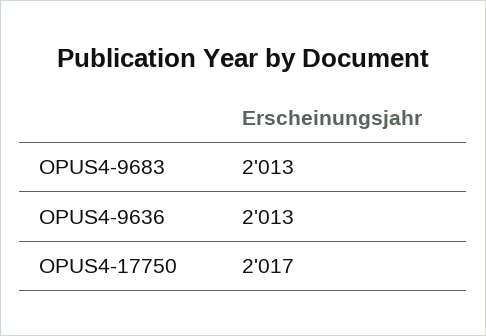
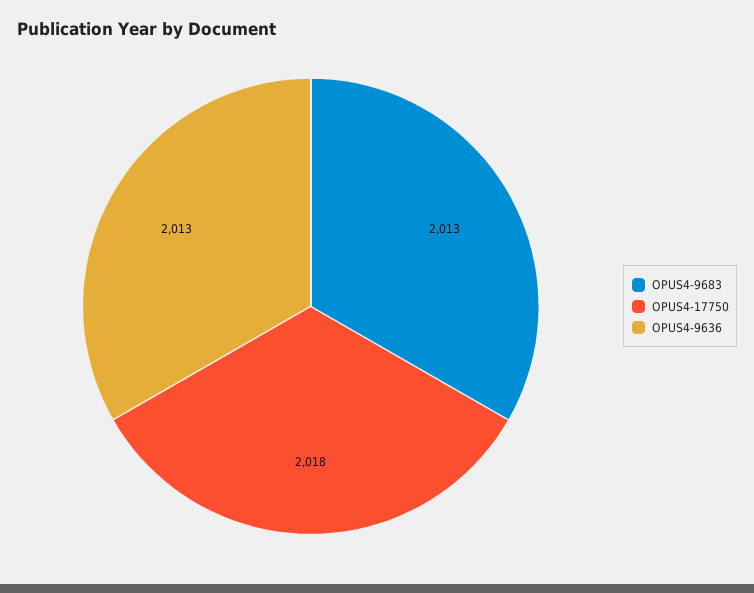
OPUS4-17750: 2017 -> 2018

